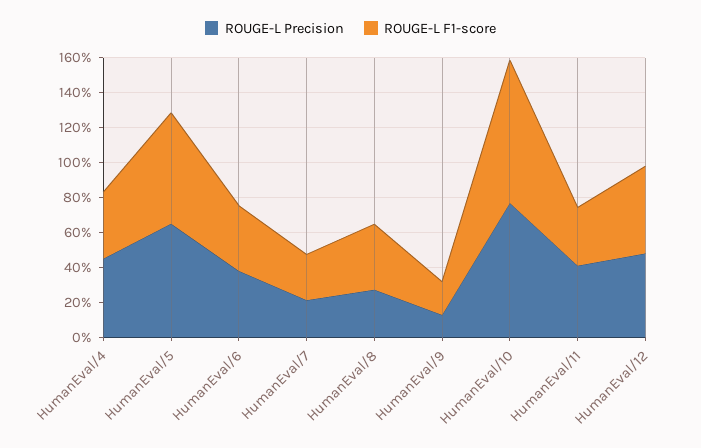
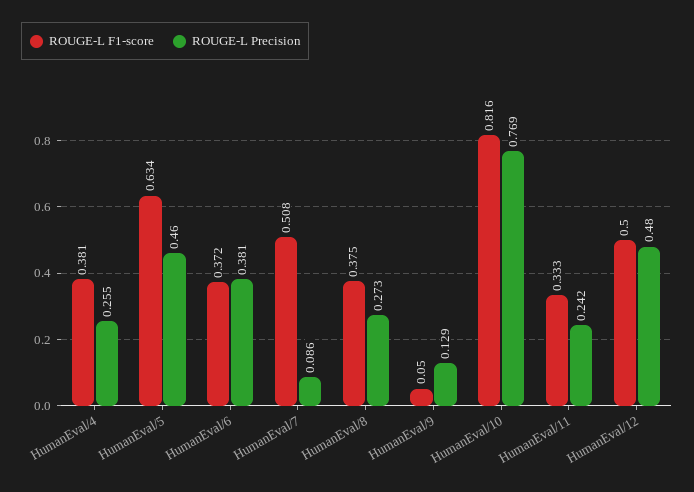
ROUGE-L Precision, HumanEval/4: 0.45 -> 0.255
ROUGE-L Precision, HumanEval/5: 0.65 -> 0.46
ROUGE-L Precision, HumanEval/7: 0.2 -> 0.086
ROUGE-L F1-score, HumanEval/7: 0.25 -> 0.508
ROUGE-L F1-score, HumanEval/9: 0.2 -> 0.05
ROUGE-L Precision, HumanEval/11: 0.4 -> 0.242

